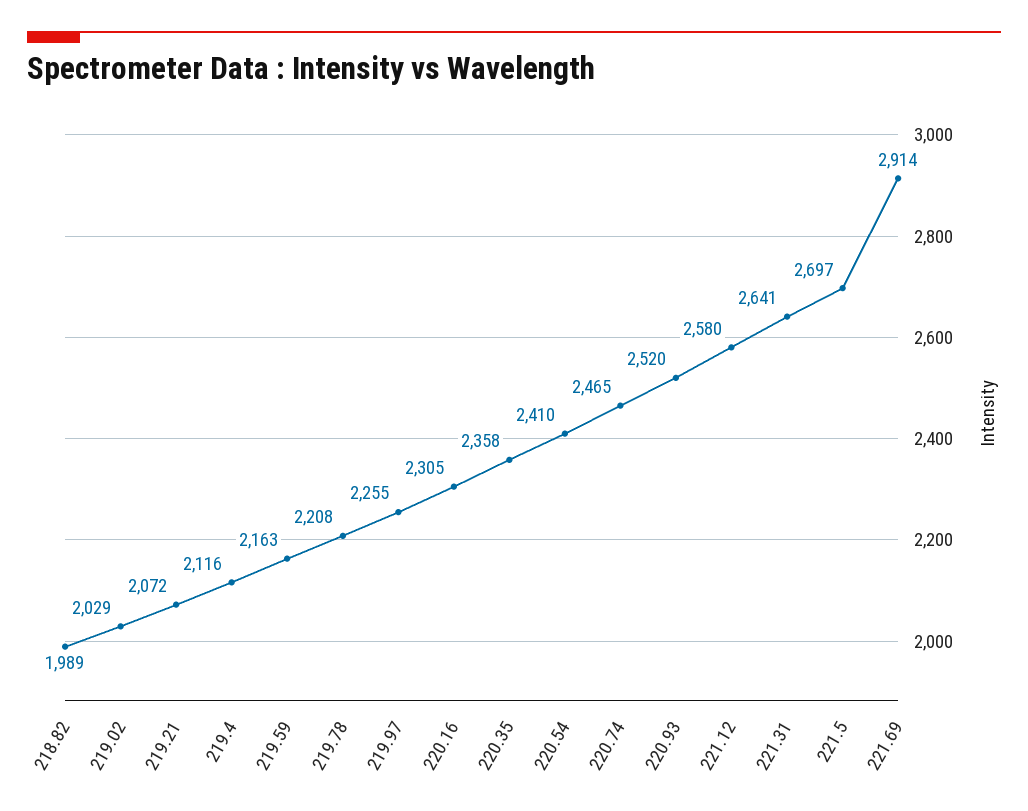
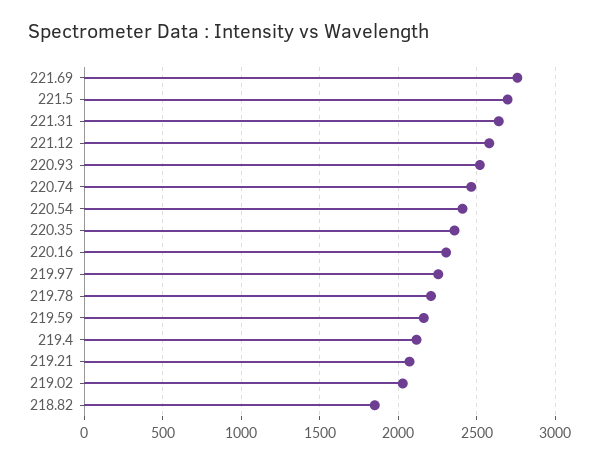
218.82: 1989 -> 1850
221.69: 2914 -> 2750

